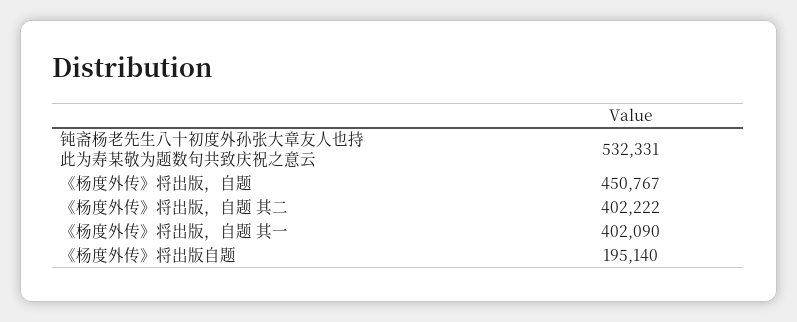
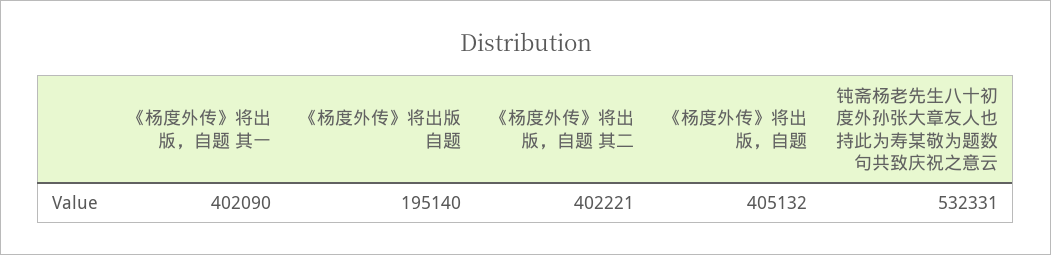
《杨度外传》将出版，自题: 450767 -> 405132
《杨度外传》将出版，自题 其二: 402222 -> 402221

